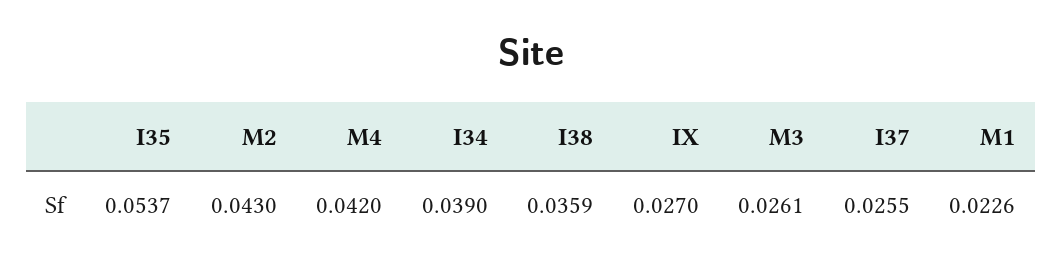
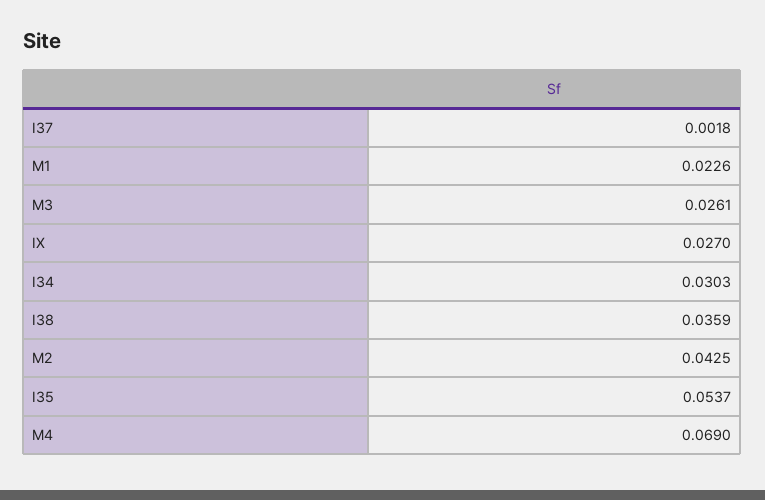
M2: 0.043 -> 0.0425
M4: 0.042 -> 0.069
I34: 0.039 -> 0.0303
I37: 0.0255 -> 0.0018

